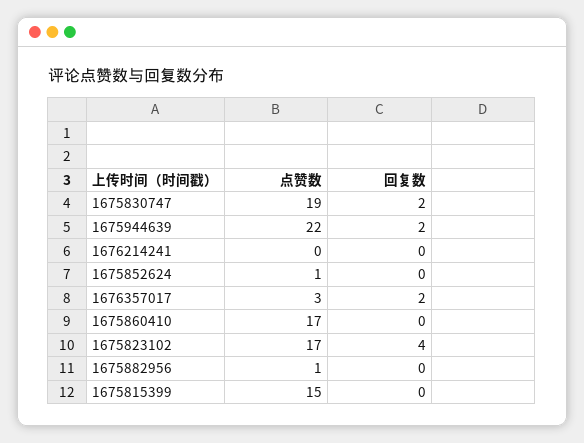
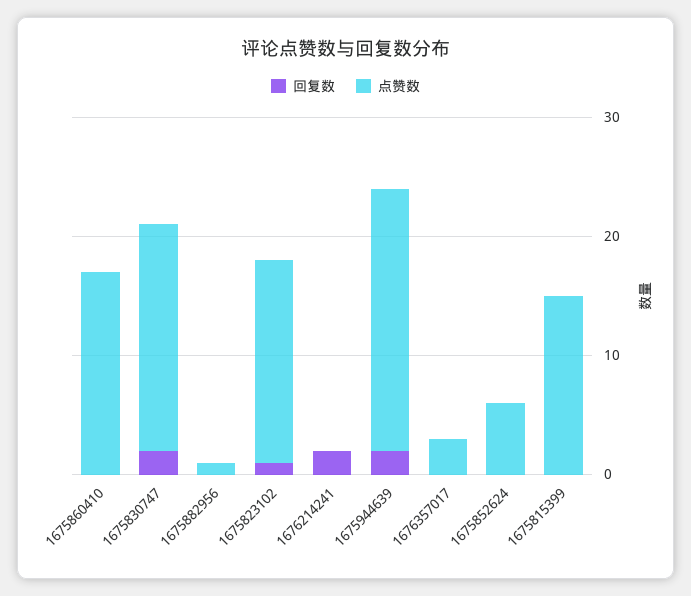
回复数, 1676214241: 0 -> 2
点赞数, 1675852624: 1 -> 6
回复数, 1676357017: 2 -> 0
回复数, 1675823102: 4 -> 1

